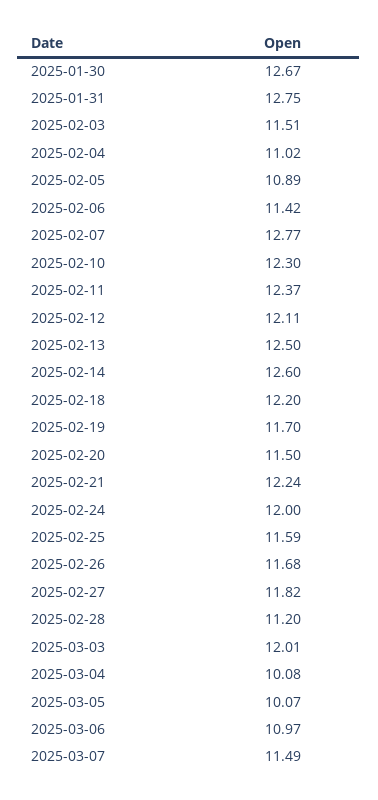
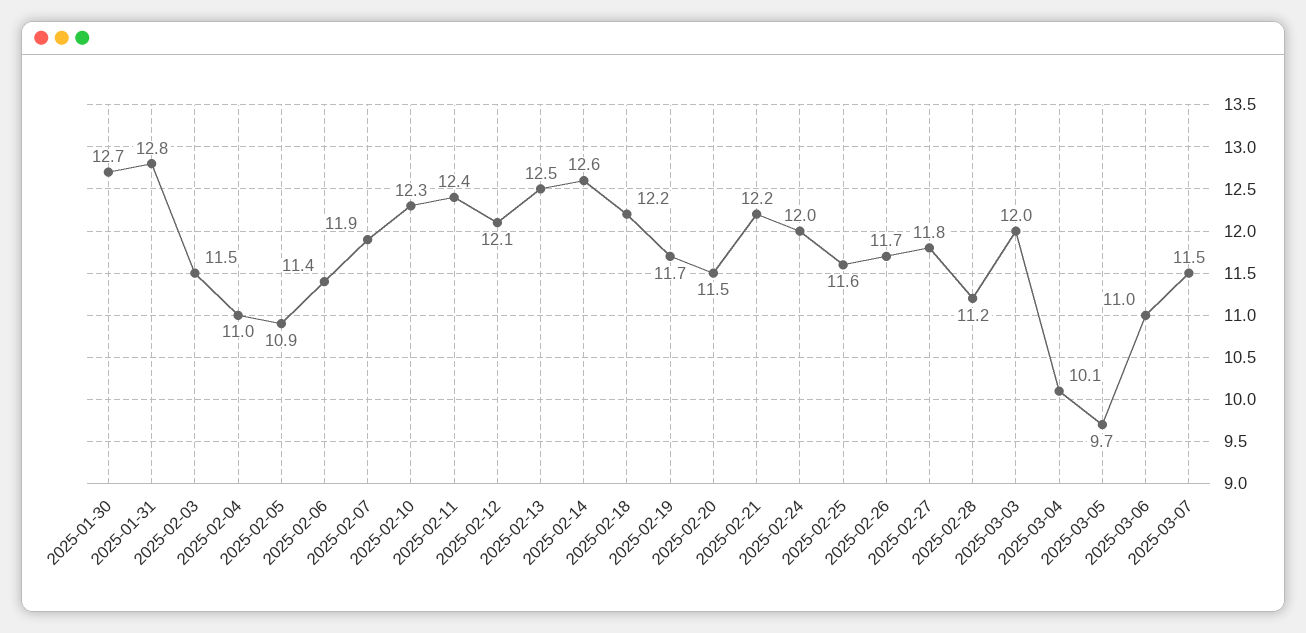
2025-02-07: 12.77 -> 11.9
2025-03-05: 10.07 -> 9.7

